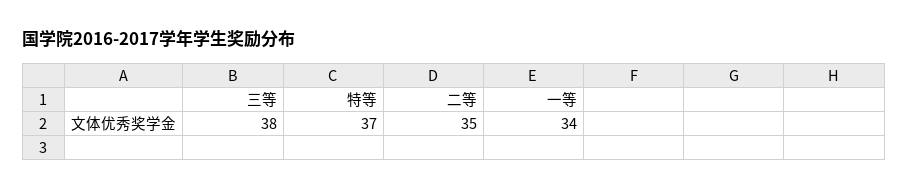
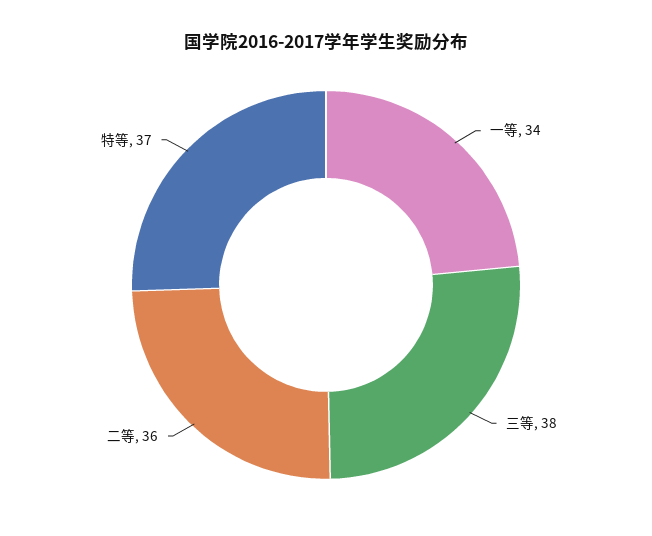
二等: 35 -> 36

